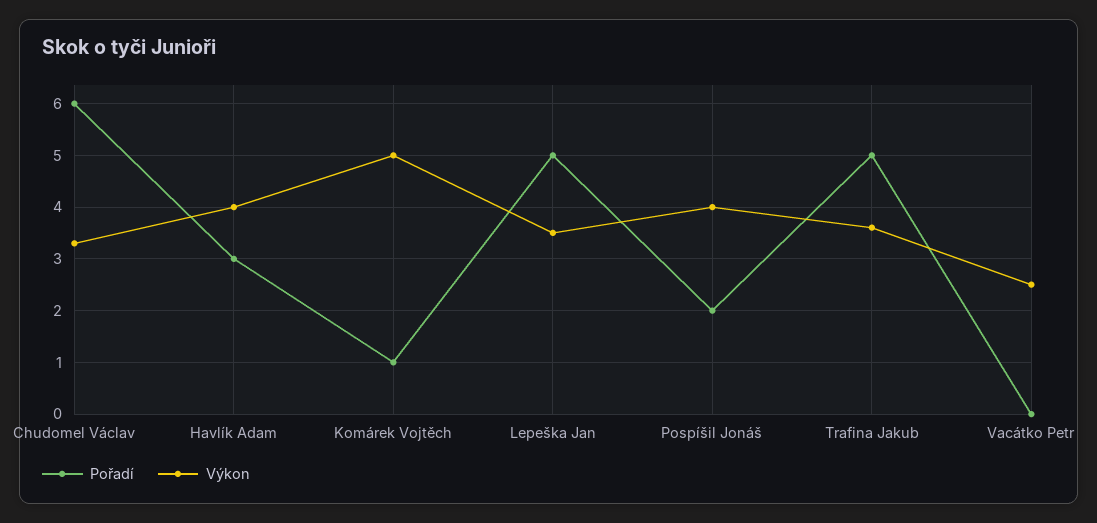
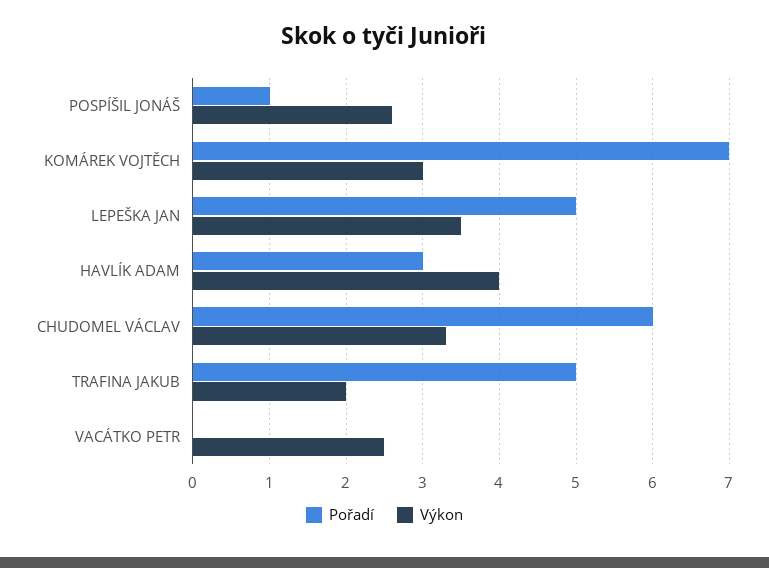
Pořadí, Komárek Vojtěch: 1 -> 7
Výkon, Komárek Vojtěch: 5 -> 3
Pořadí, Pospíšil Jonáš: 2 -> 1
Výkon, Pospíšil Jonáš: 4 -> 2.6
Výkon, Trafina Jakub: 3.5 -> 2

